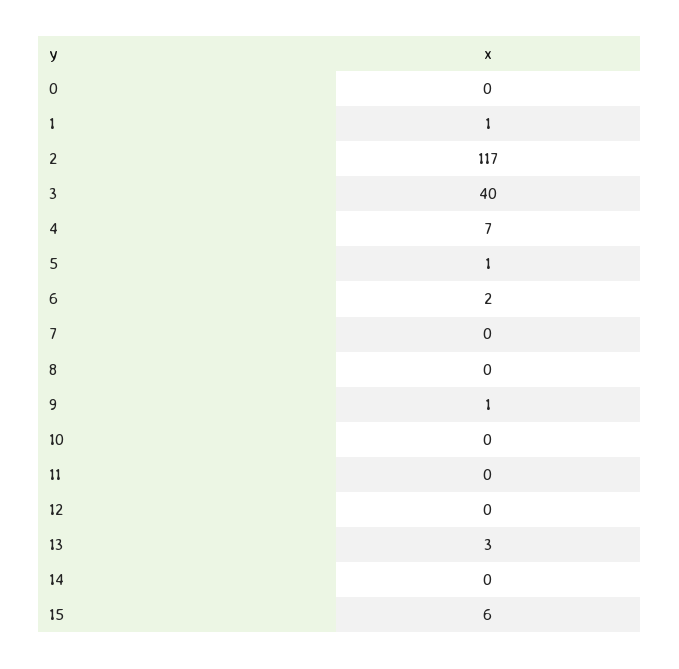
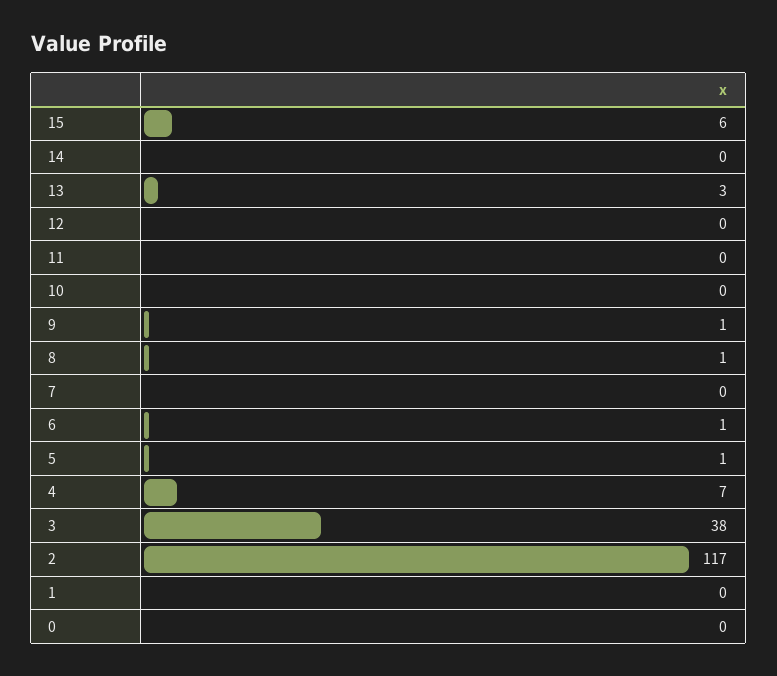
1: 1 -> 0
3: 40 -> 38
6: 2 -> 1
8: 0 -> 1

